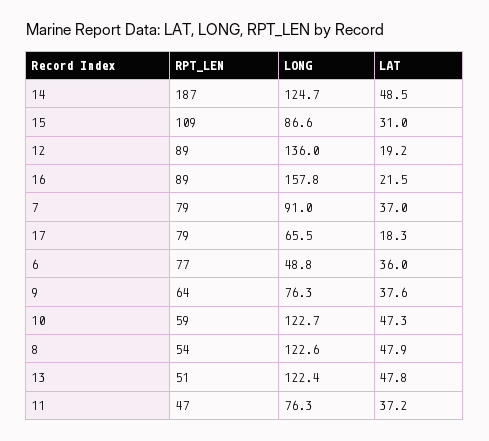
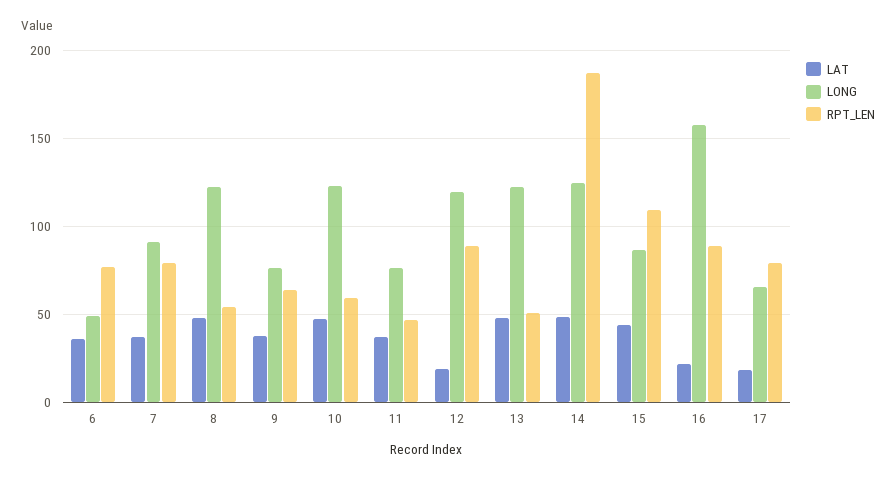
LAT, 15: 31 -> 45
LONG, 12: 136 -> 120

